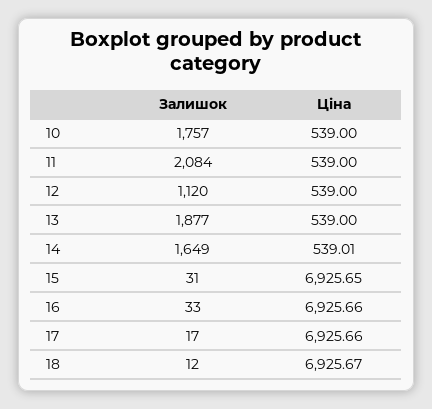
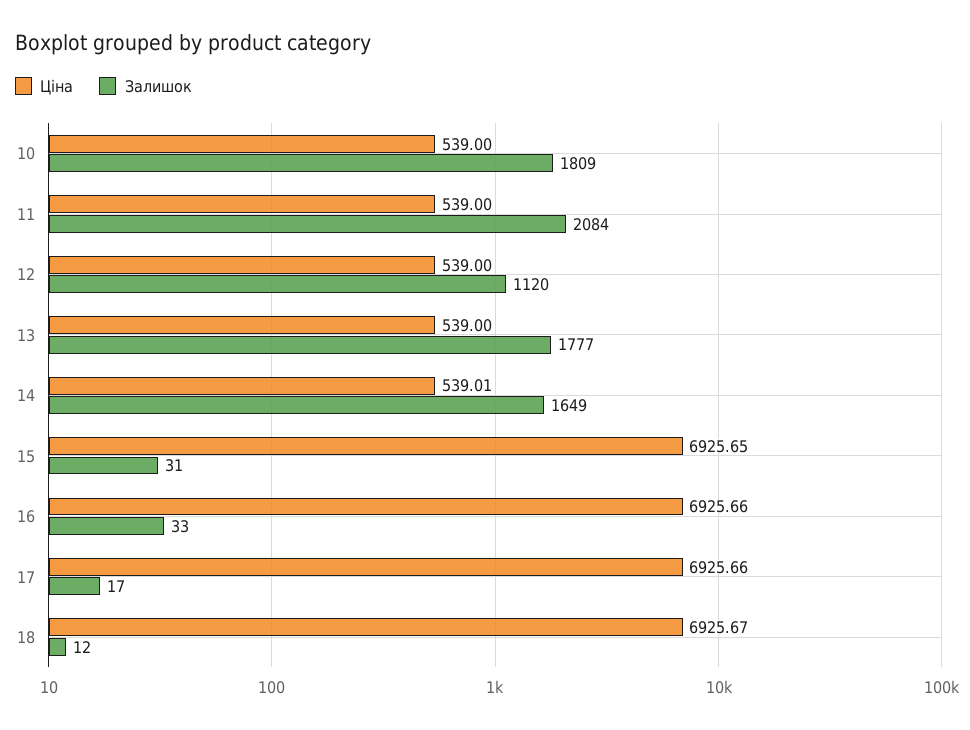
Залишок, 10: 1757 -> 1809
Залишок, 13: 1877 -> 1777

